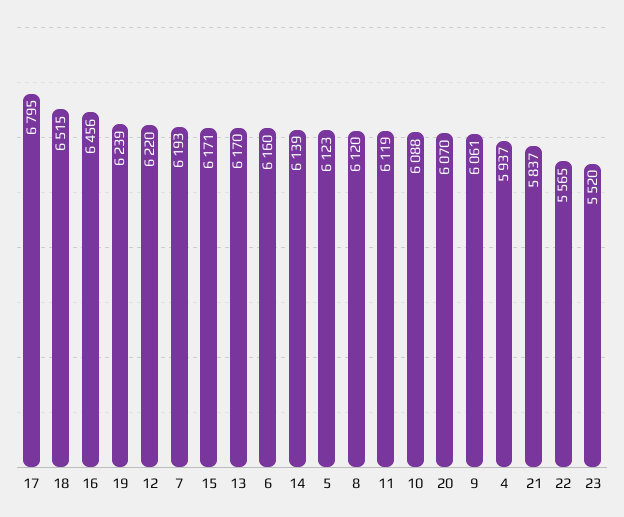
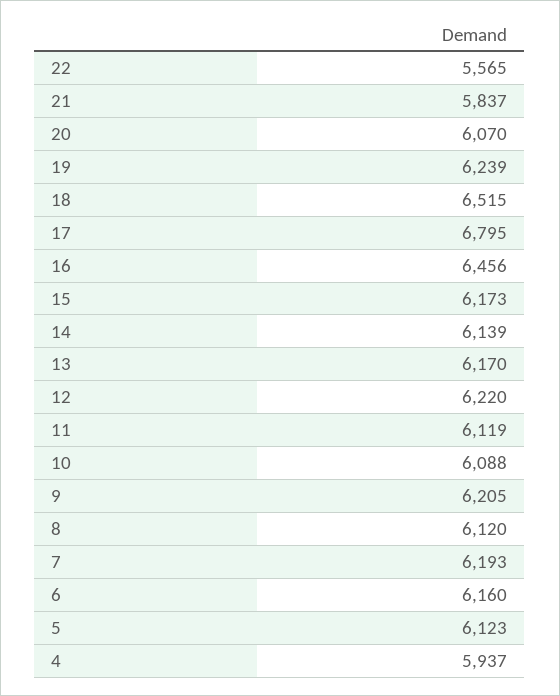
15: 6171 -> 6173
9: 6061 -> 6205
23: 5520 -> none

